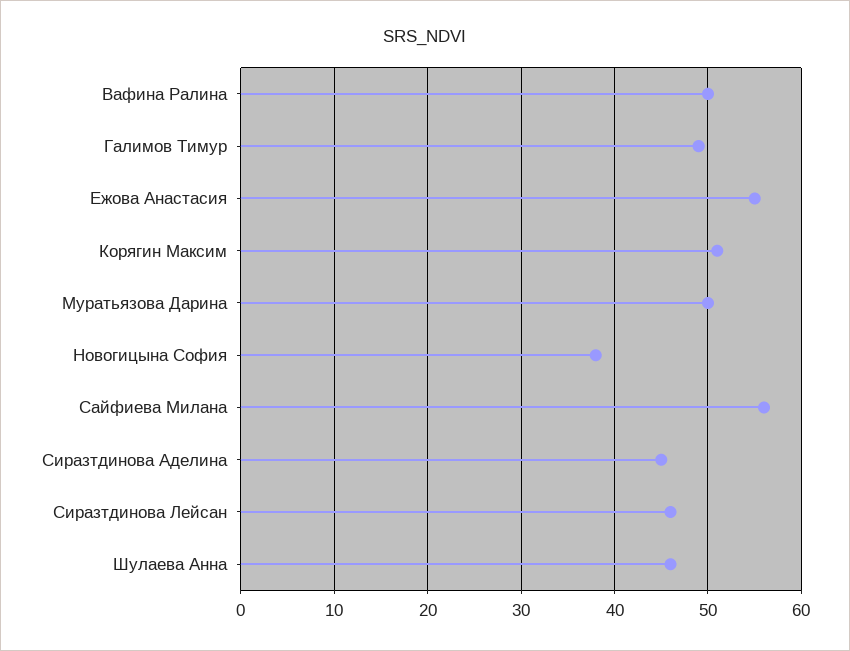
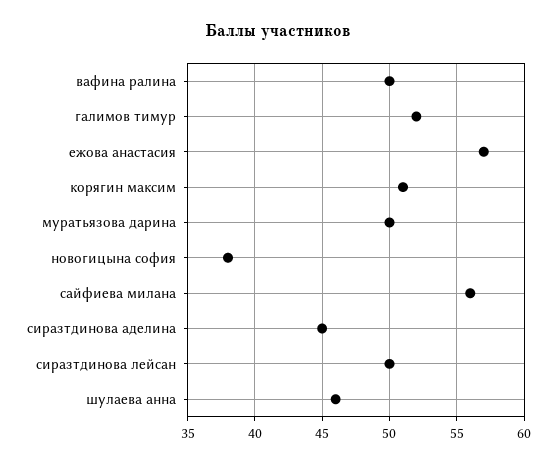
Галимов Тимур: 49 -> 52
Ежова Анастасия: 55 -> 57
Сиразтдинова Лейсан: 46 -> 50

